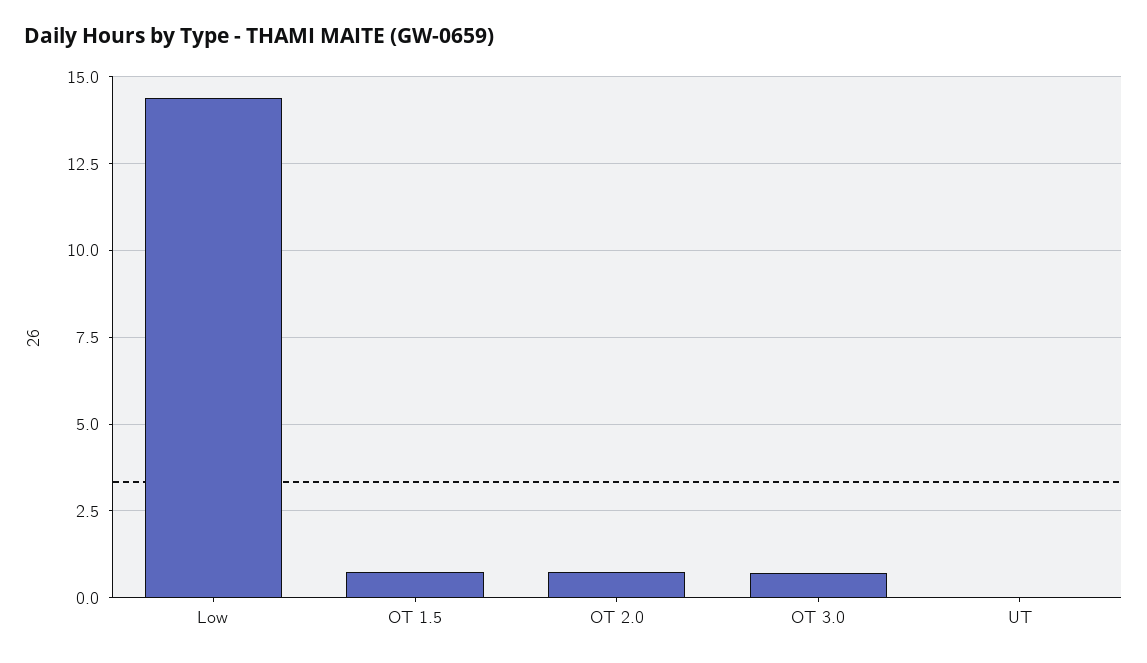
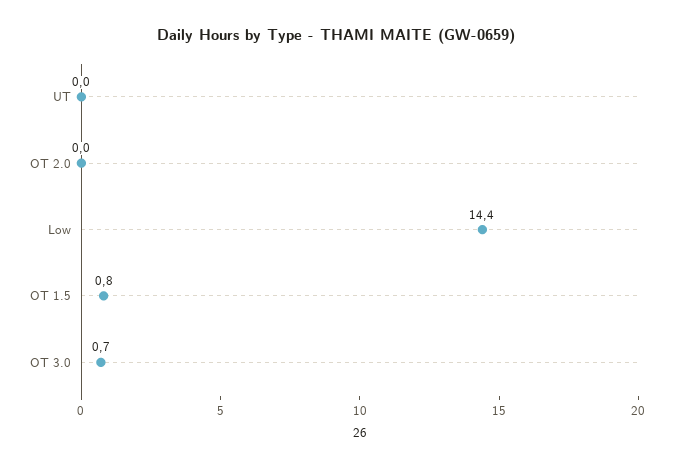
OT 2.0: 0.75 -> 0

